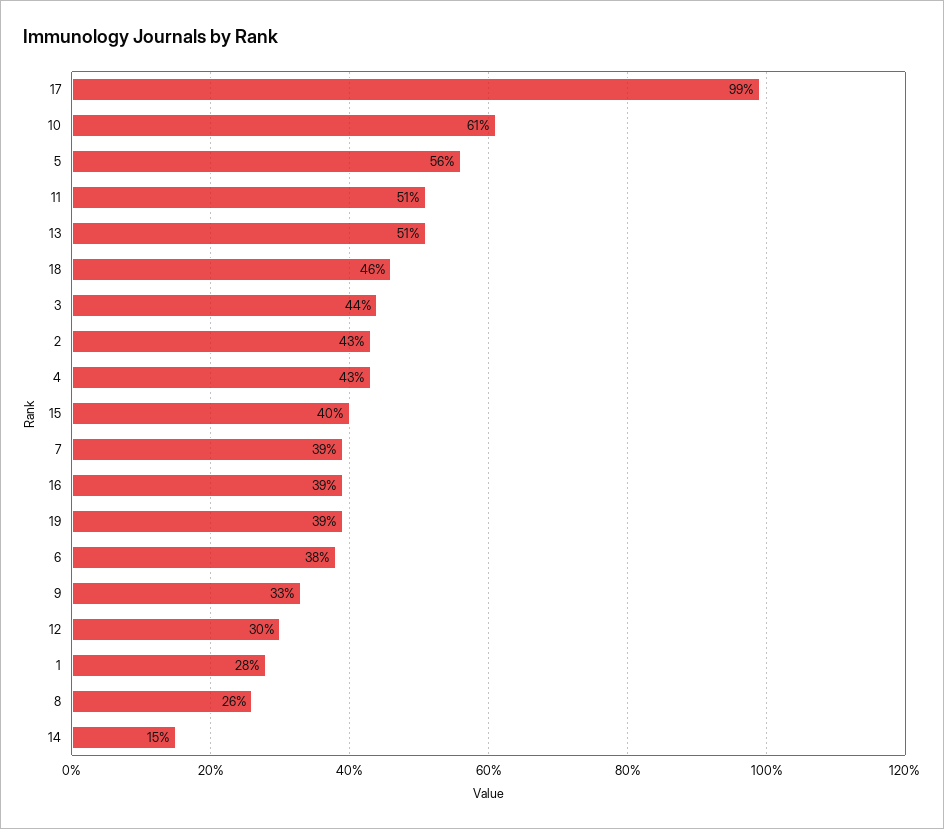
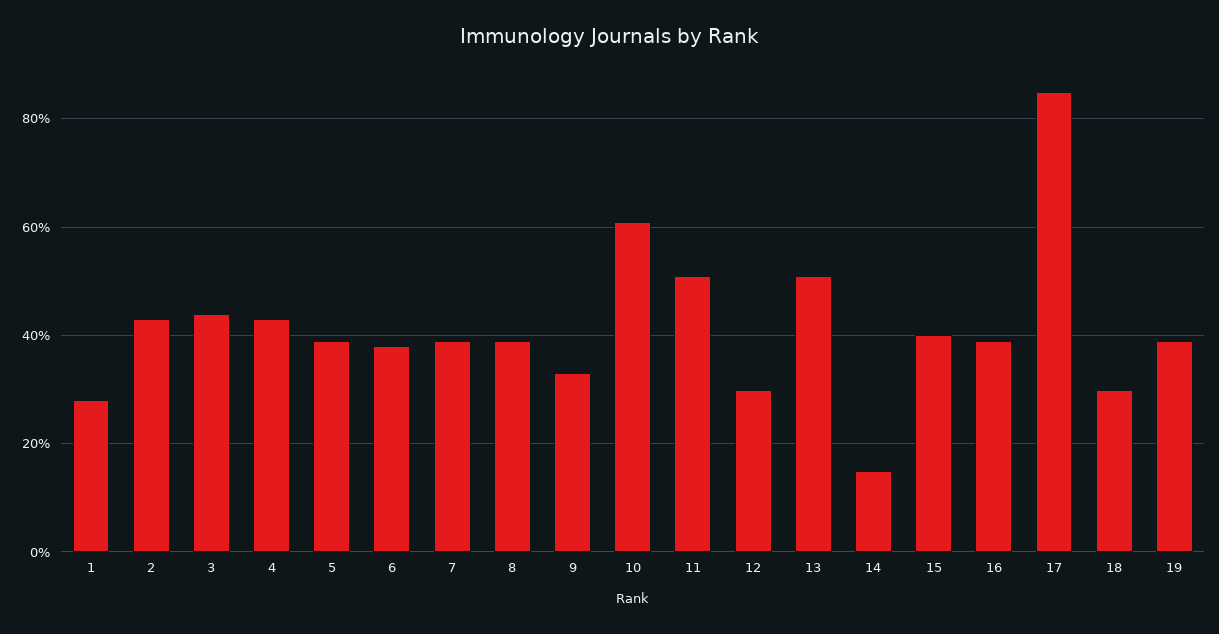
17: 99 -> 85
5: 56 -> 40
18: 46 -> 30
8: 26 -> 40

